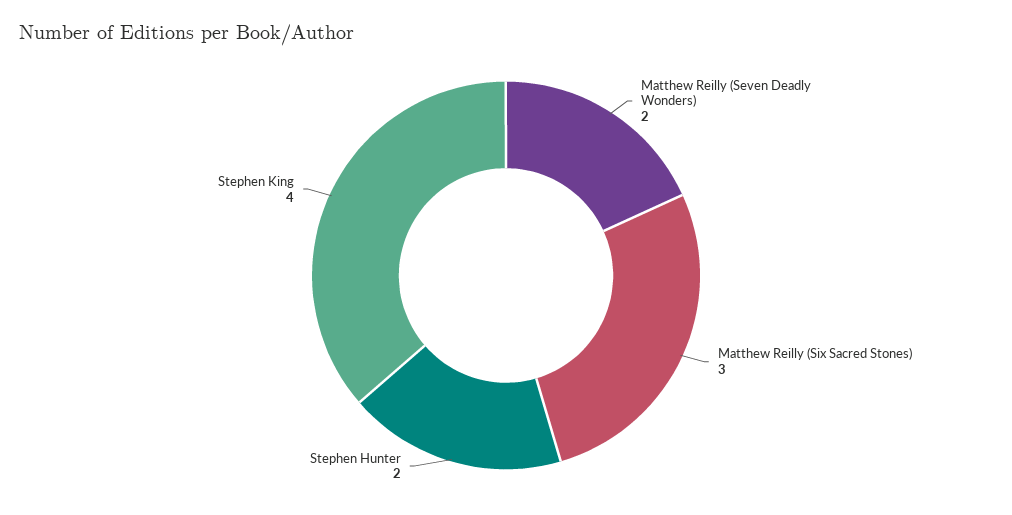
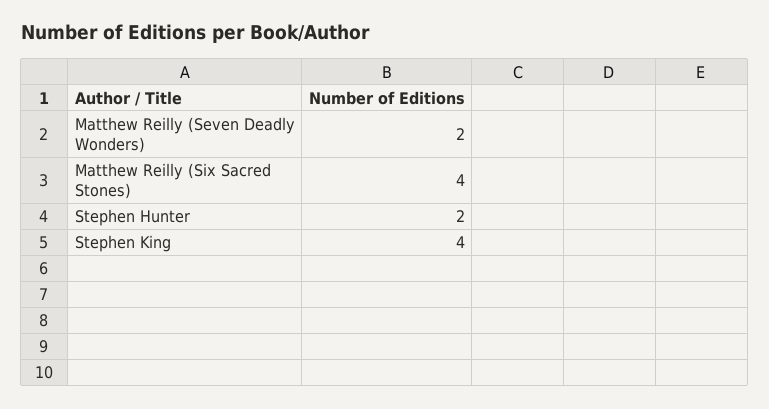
Matthew Reilly (Six Sacred Stones): 3 -> 4

